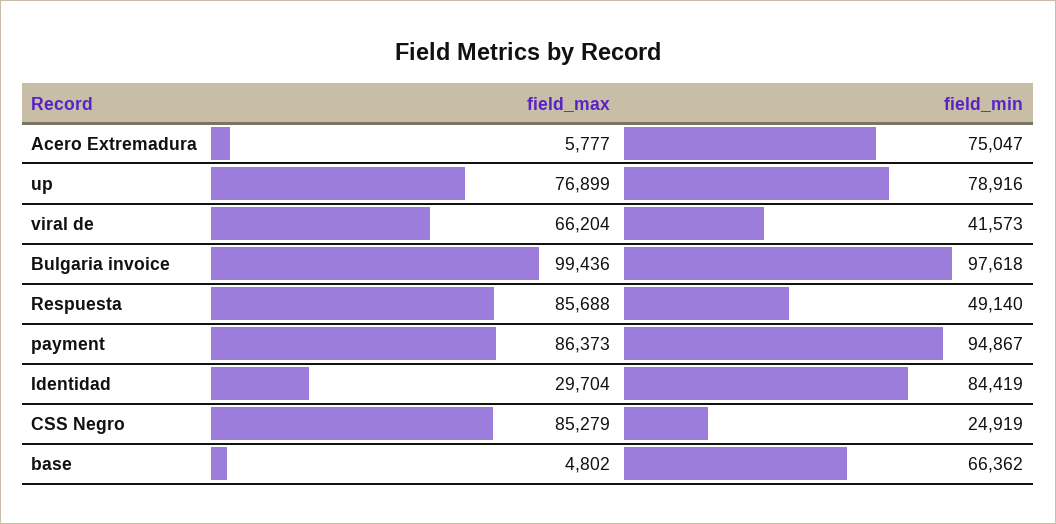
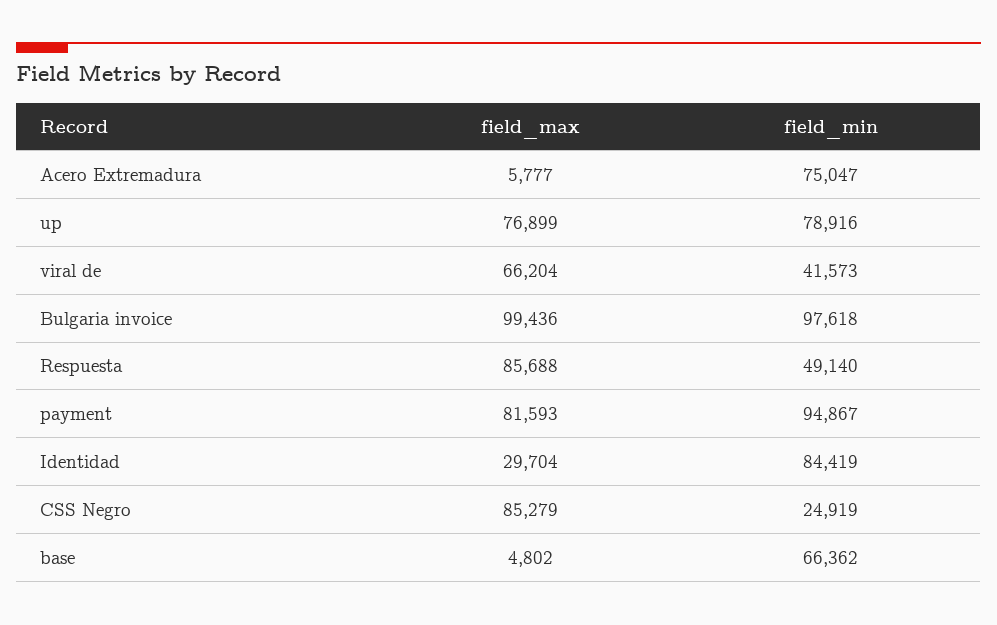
field_max, payment: 86373 -> 81593

